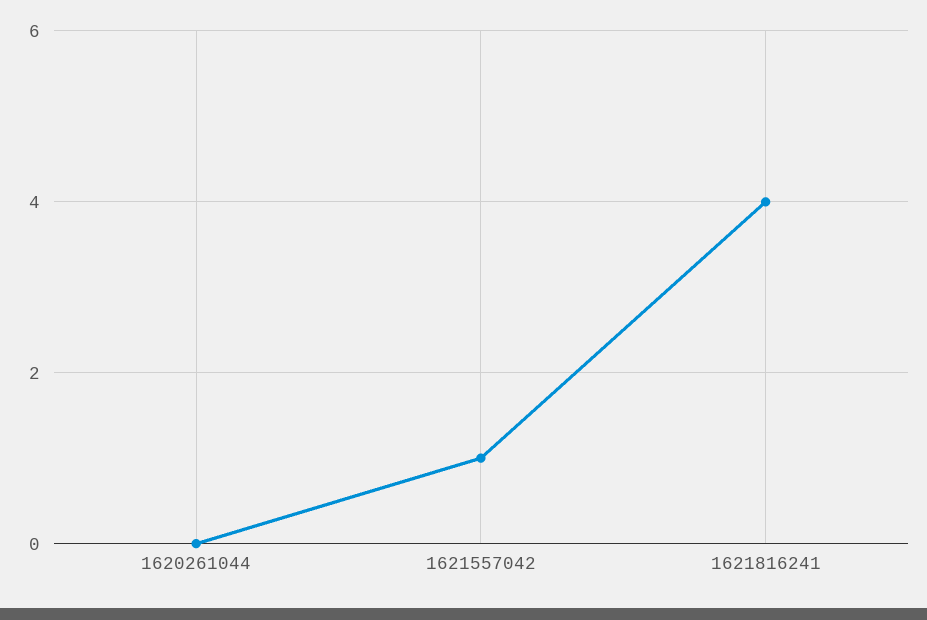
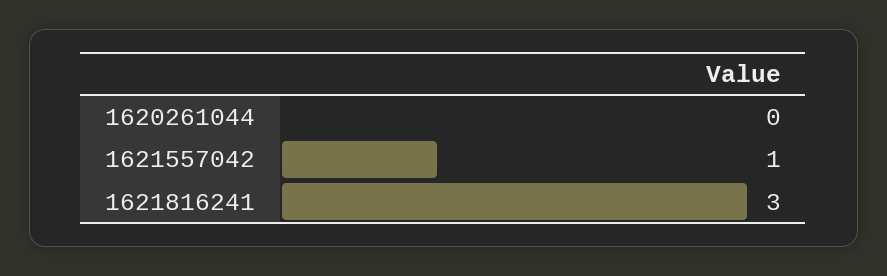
1621816241: 4 -> 3

